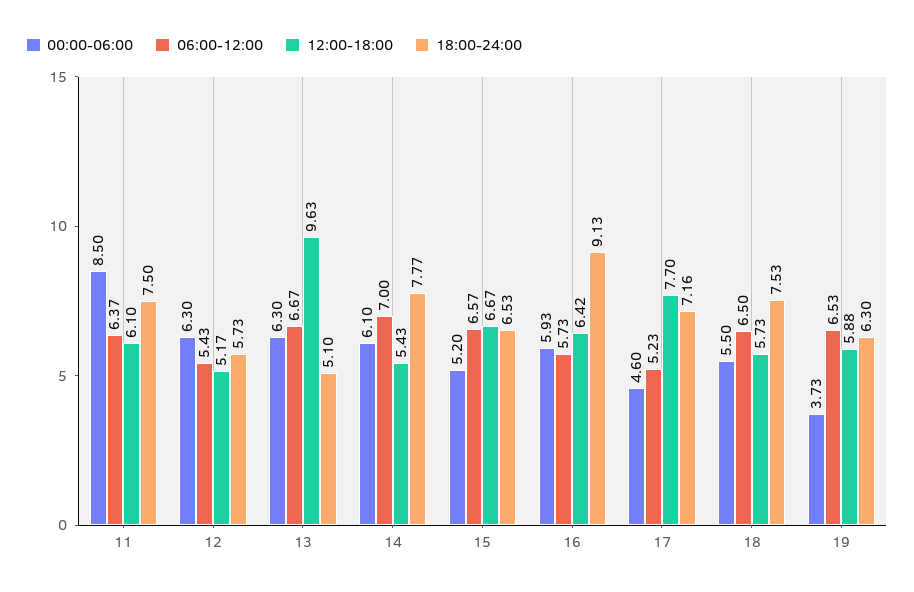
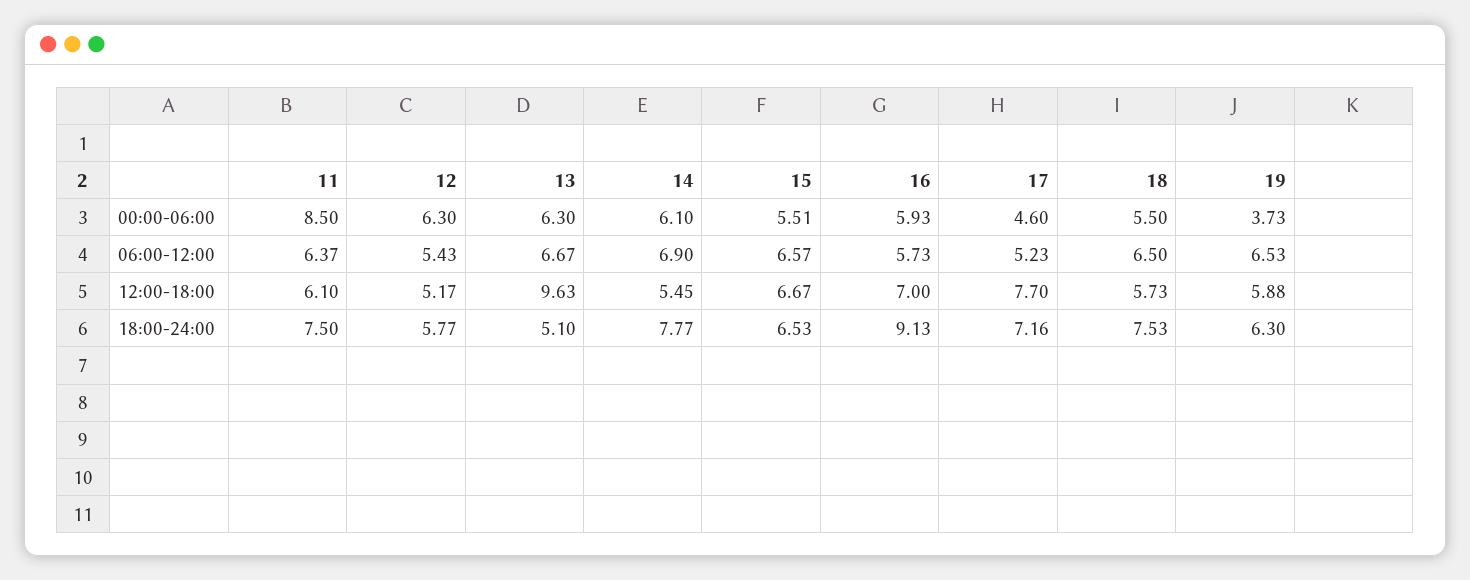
18:00-24:00, 12: 5.73 -> 5.77
06:00-12:00, 14: 7 -> 6.9
12:00-18:00, 14: 5.43 -> 5.45
00:00-06:00, 15: 5.2 -> 5.51
12:00-18:00, 16: 6.42 -> 7

